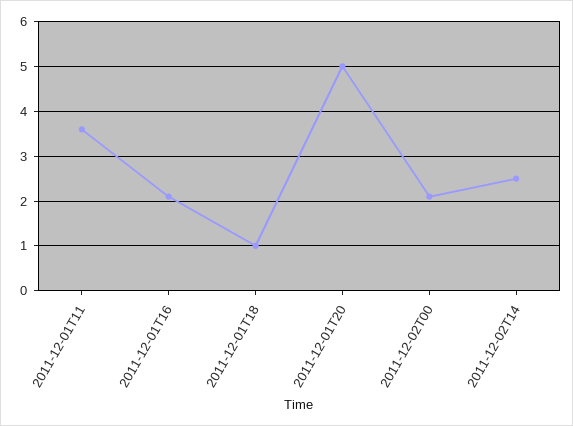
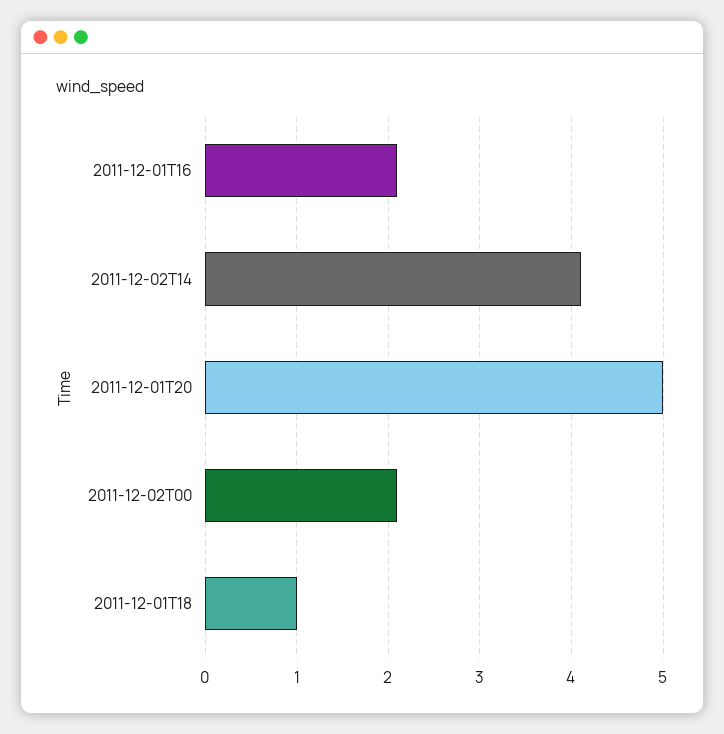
2011-12-01T11: 3.5 -> none
2011-12-02T14: 2.5 -> 4.1

